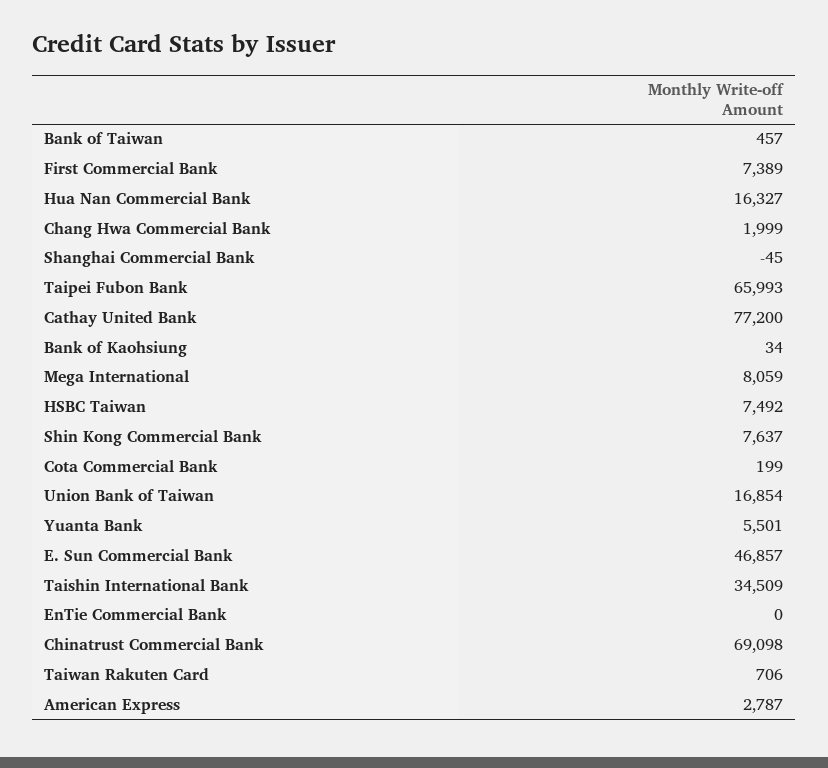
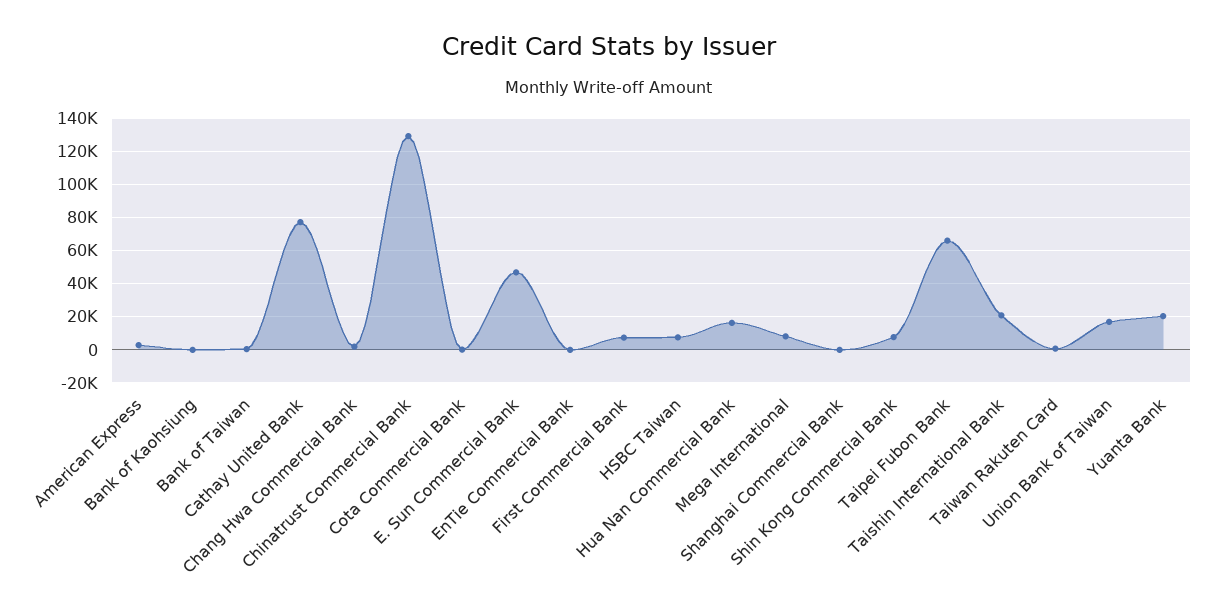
Yuanta Bank: 5501 -> 20000
Taishin International Bank: 34509 -> 20000
Chinatrust Commercial Bank: 69098 -> 130000

